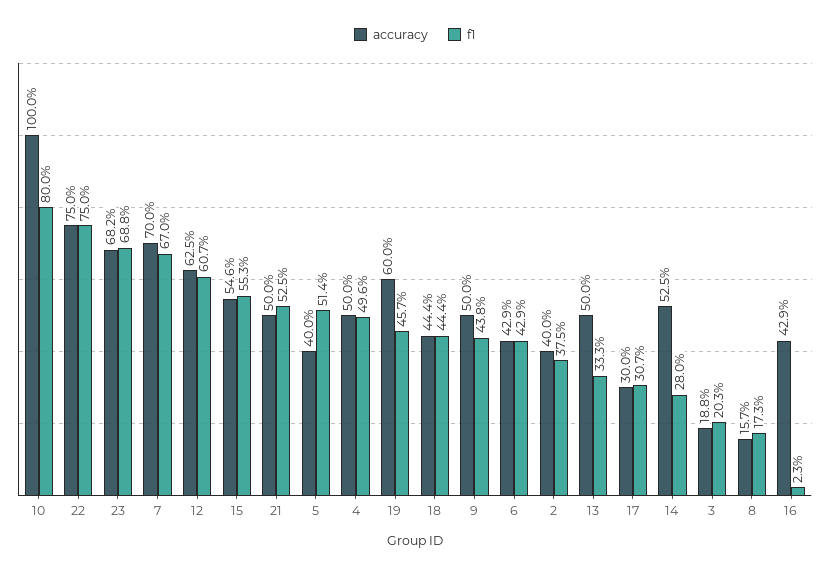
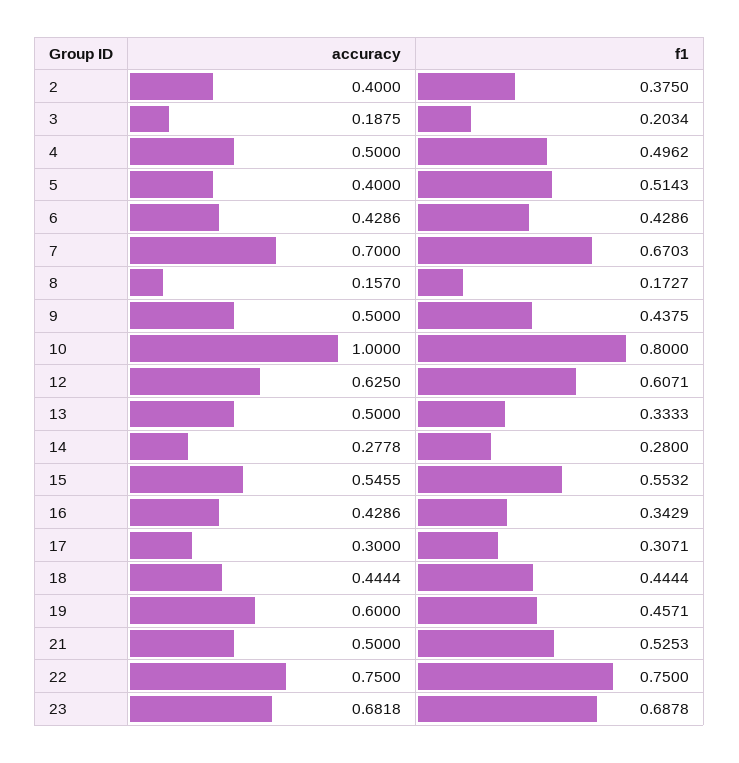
accuracy, 14: 0.525 -> 0.2778
f1, 16: 0.023 -> 0.3429

